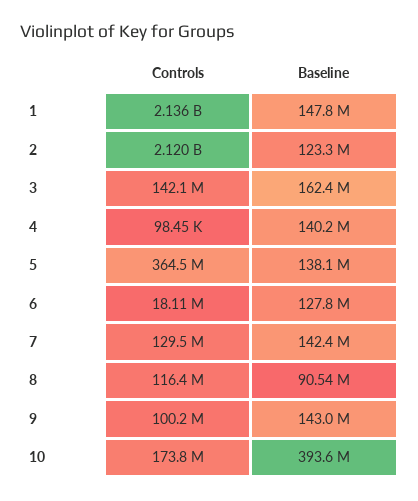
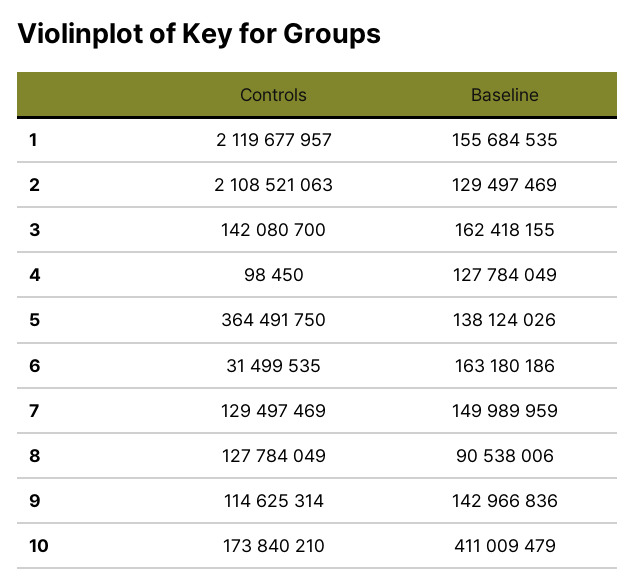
Controls, 1: 2136000000 -> 2119677957
Baseline, 1: 147800000 -> 155684535
Controls, 2: 2120000000 -> 2108521063
Baseline, 2: 123300000 -> 129497469
Baseline, 4: 140200000 -> 127784049
Controls, 6: 18110000 -> 31499535
Baseline, 6: 127800000 -> 163180186
Baseline, 7: 142400000 -> 149989959
Controls, 8: 116400000 -> 127784049
Controls, 9: 100200000 -> 114625314
Baseline, 10: 393600000 -> 411009479

